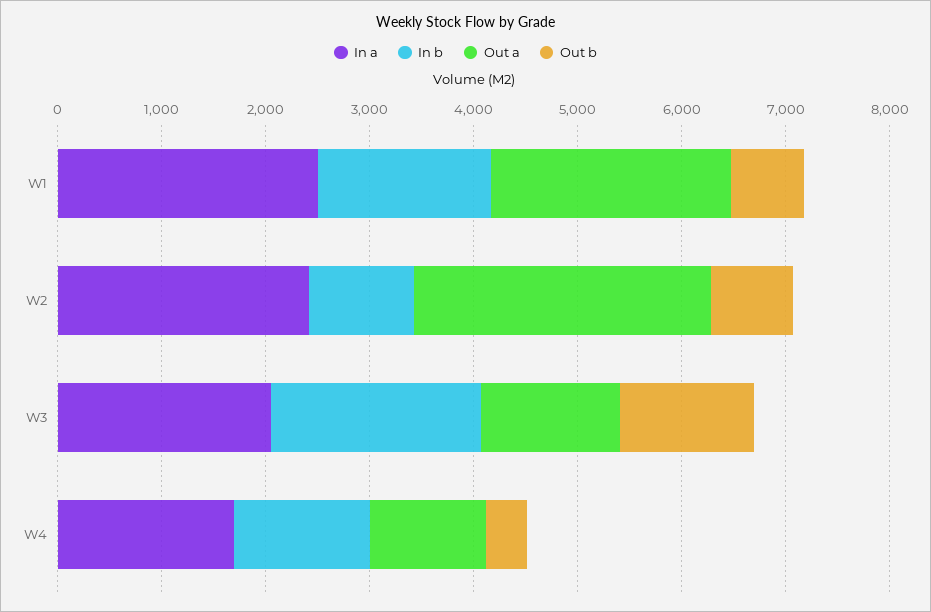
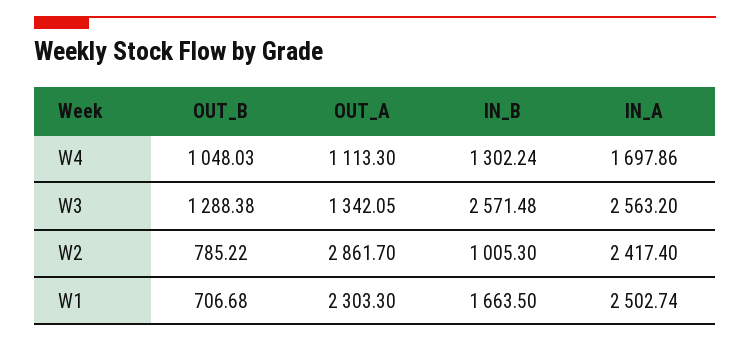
In a, W3: 2000 -> 2563.2
In b, W3: 2000 -> 2571.48
Out b, W4: 400 -> 1048.03

